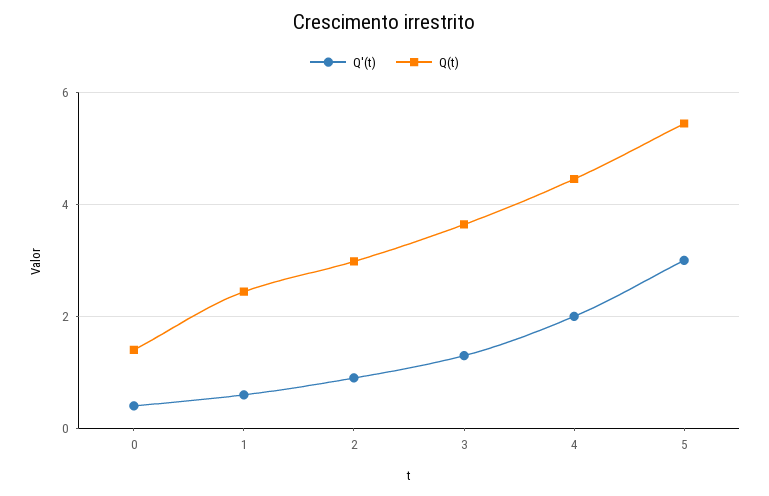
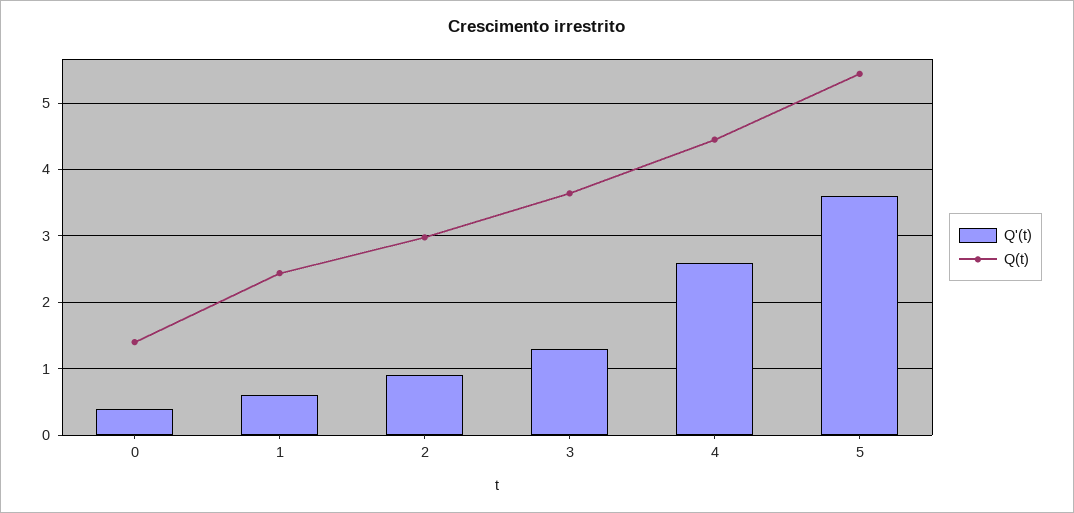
Q'(t), 4: 2 -> 2.6
Q'(t), 5: 3 -> 3.6

